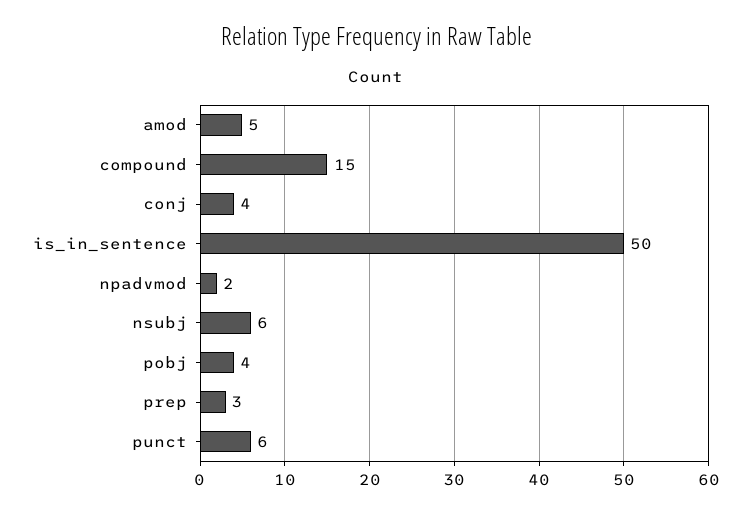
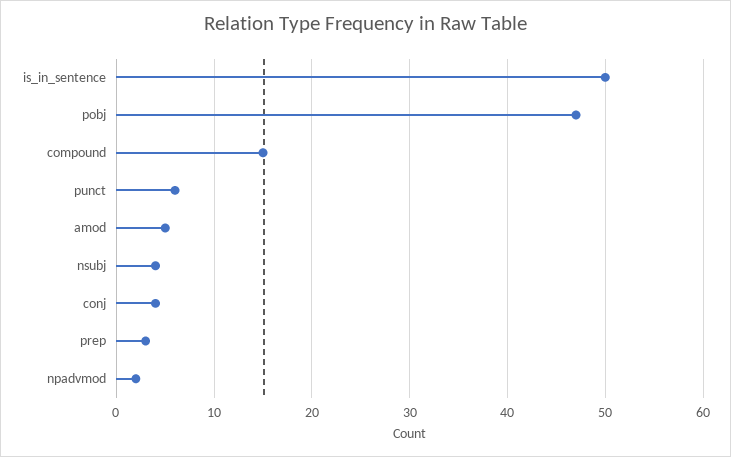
nsubj: 6 -> 4
pobj: 4 -> 47

